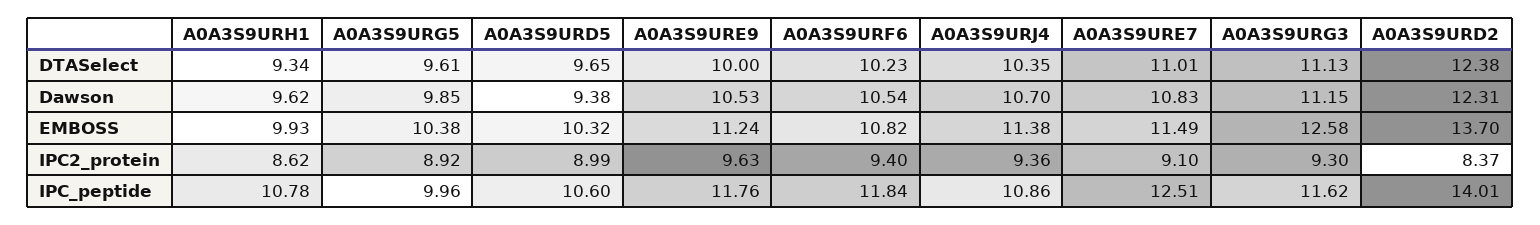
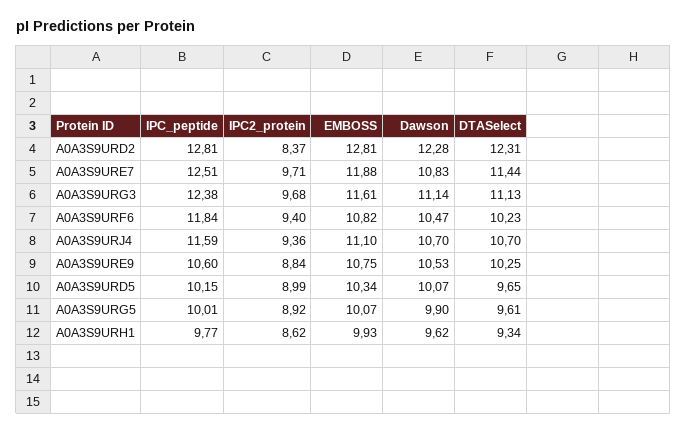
A0A3S9URE9, DTASelect: 10 -> 10.25
A0A3S9URJ4, DTASelect: 10.35 -> 10.7
A0A3S9URE7, DTASelect: 11.01 -> 11.44
A0A3S9URD2, DTASelect: 12.38 -> 12.31
A0A3S9URG5, Dawson: 9.85 -> 9.9
A0A3S9URD5, Dawson: 9.38 -> 10.07
A0A3S9URF6, Dawson: 10.54 -> 10.47
A0A3S9URG3, Dawson: 11.15 -> 11.14
A0A3S9URD2, Dawson: 12.31 -> 12.28
A0A3S9URG5, EMBOSS: 10.38 -> 10.07
A0A3S9URD5, EMBOSS: 10.32 -> 10.34
A0A3S9URE9, EMBOSS: 11.24 -> 10.75
A0A3S9URJ4, EMBOSS: 11.38 -> 11.1
A0A3S9URE7, EMBOSS: 11.49 -> 11.88
A0A3S9URG3, EMBOSS: 12.58 -> 11.61
A0A3S9URD2, EMBOSS: 13.7 -> 12.81
A0A3S9URE9, IPC2_protein: 9.63 -> 8.84
A0A3S9URE7, IPC2_protein: 9.1 -> 9.71
A0A3S9URG3, IPC2_protein: 9.3 -> 9.68
A0A3S9URH1, IPC_peptide: 10.78 -> 9.77
A0A3S9URG5, IPC_peptide: 9.96 -> 10.01
A0A3S9URD5, IPC_peptide: 10.6 -> 10.15
A0A3S9URE9, IPC_peptide: 11.76 -> 10.6
A0A3S9URJ4, IPC_peptide: 10.86 -> 11.59
A0A3S9URG3, IPC_peptide: 11.62 -> 12.38
A0A3S9URD2, IPC_peptide: 14.01 -> 12.81

